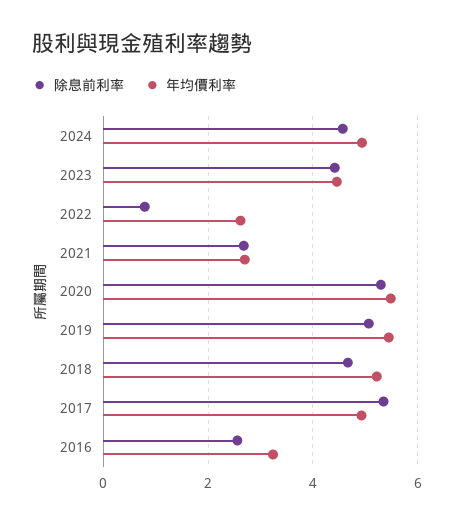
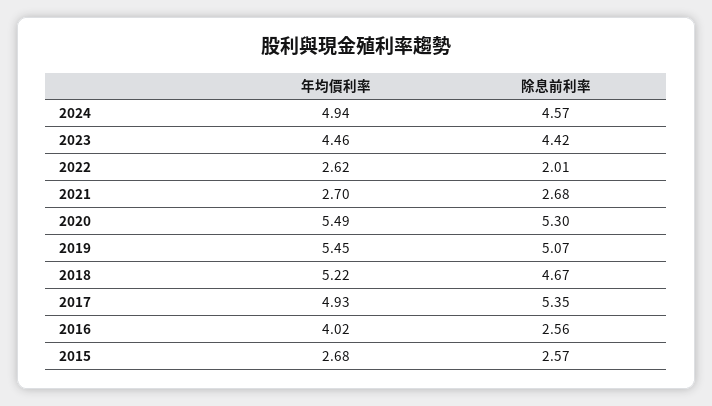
除息前利率, 2022: 0.8 -> 2.01
年均價利率, 2016: 3.2 -> 4.02
年均價利率, 2015: none -> 2.68
除息前利率, 2015: none -> 2.57

